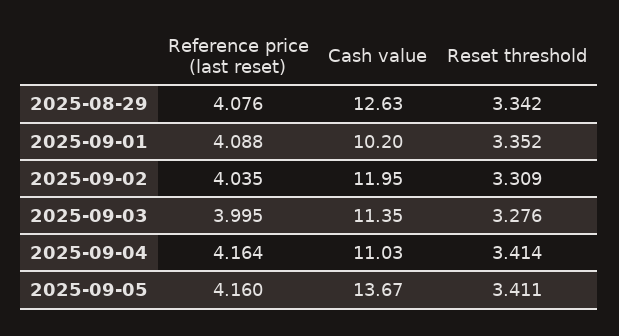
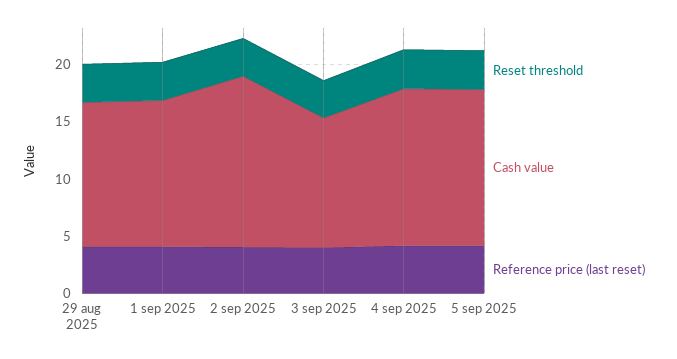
Cash value, 2025-09-01: 10.2 -> 13
Cash value, 2025-09-02: 11.95 -> 15
Cash value, 2025-09-04: 11.03 -> 14

